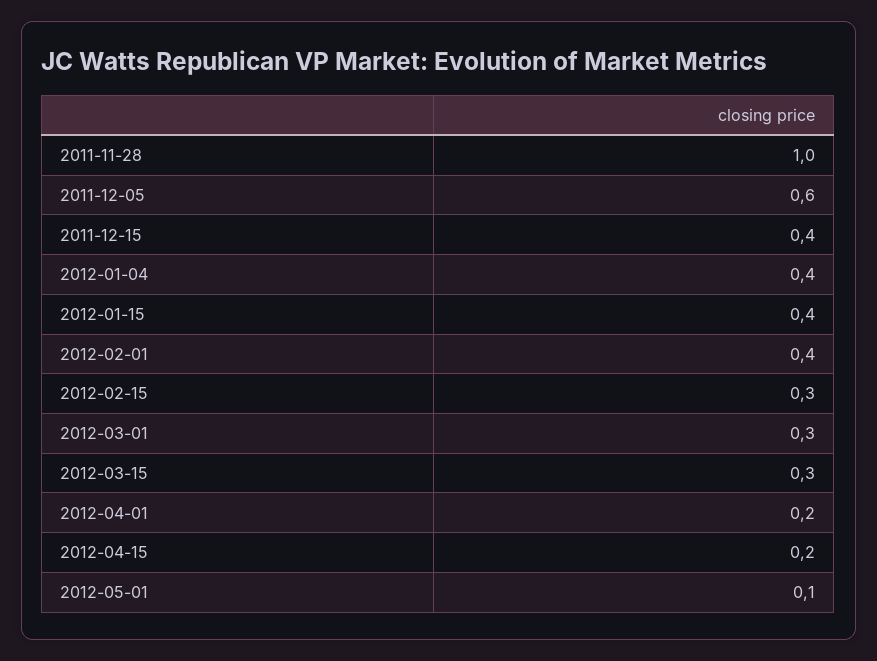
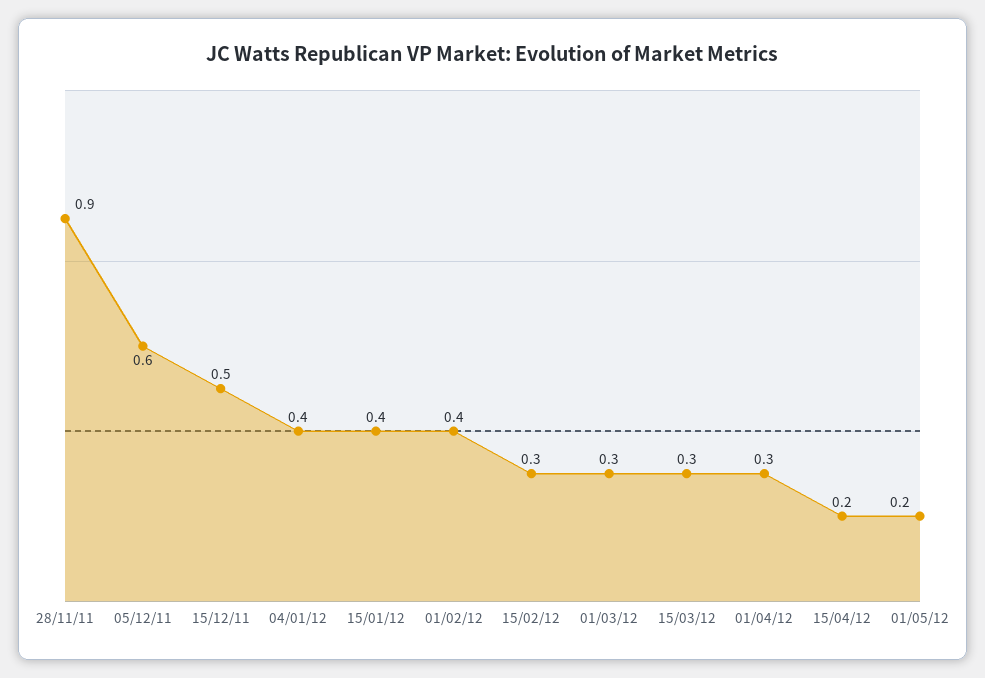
2011-11-28: 1 -> 0.9
2011-12-15: 0.4 -> 0.5
2012-04-01: 0.2 -> 0.3
2012-05-01: 0.1 -> 0.2

